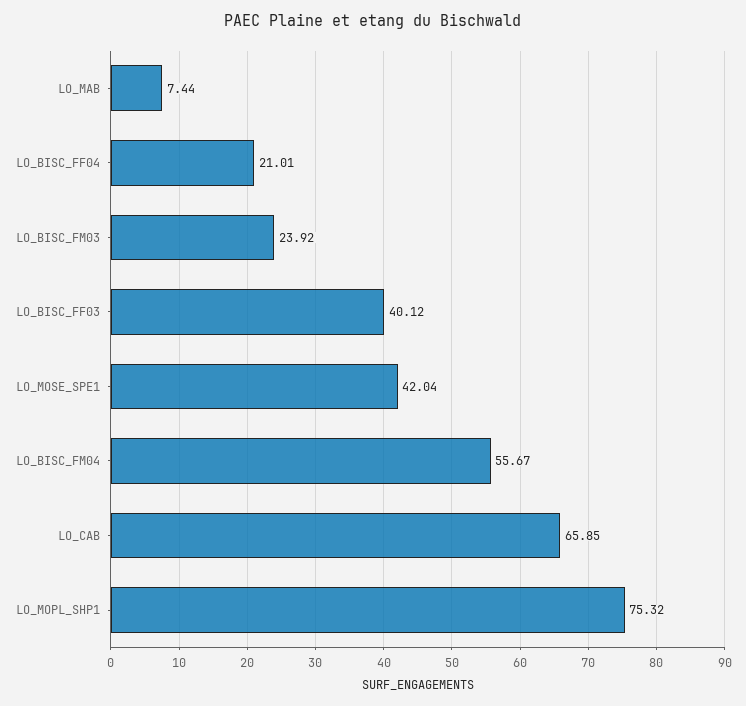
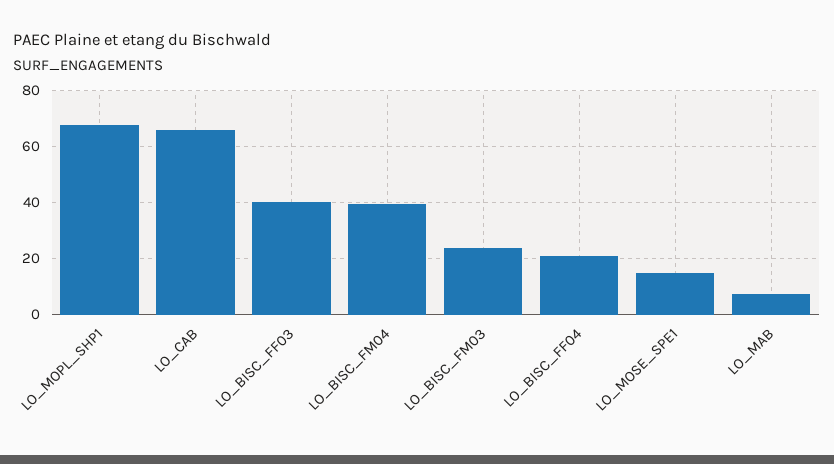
LO_MOSE_SPE1: 42.04 -> 15
LO_BISC_FM04: 55.67 -> 40
LO_MOPL_SHP1: 75.32 -> 67.5

